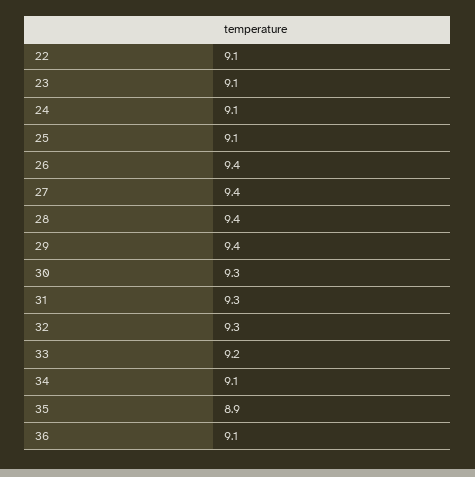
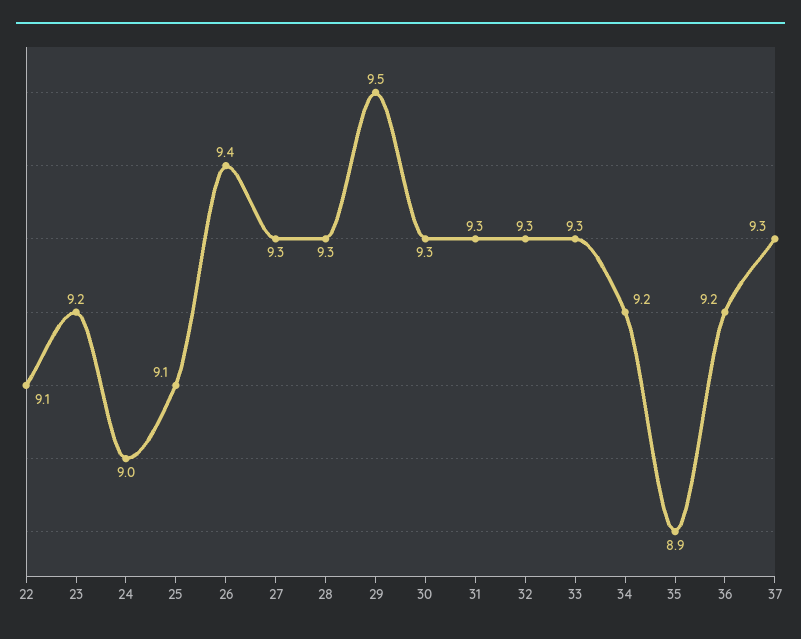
23: 9.1 -> 9.2
24: 9.1 -> 9
27: 9.4 -> 9.3
28: 9.4 -> 9.3
29: 9.4 -> 9.5
33: 9.2 -> 9.3
34: 9.1 -> 9.2
36: 9.1 -> 9.2
37: none -> 9.3

